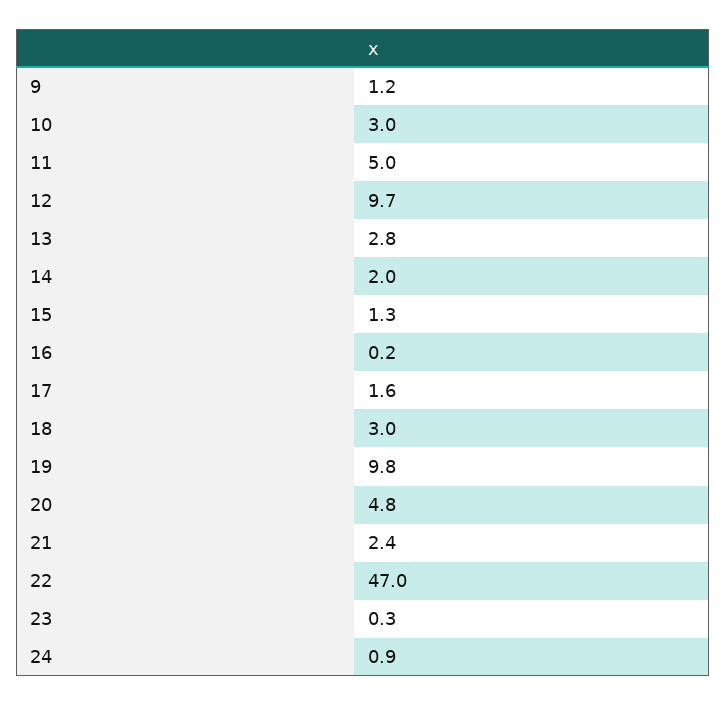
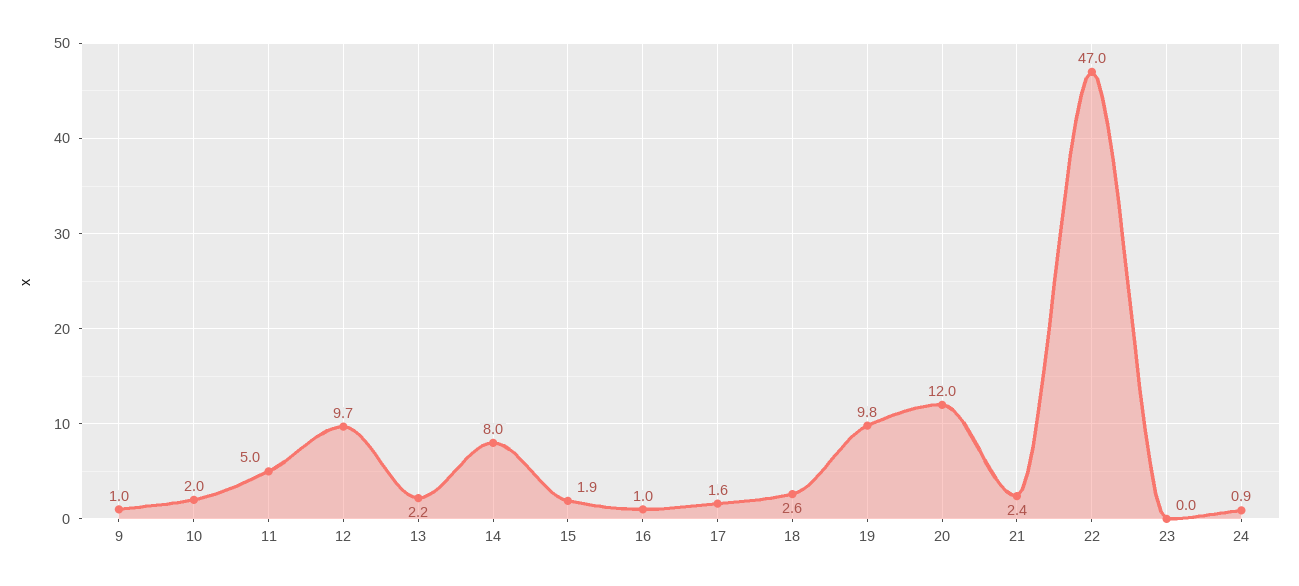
9: 1.2 -> 1
10: 3 -> 2
13: 2.8 -> 2.2
14: 2 -> 8
15: 1.3 -> 1.9
16: 0.2 -> 1
18: 3 -> 2.6
20: 4.8 -> 12
23: 0.3 -> 0

